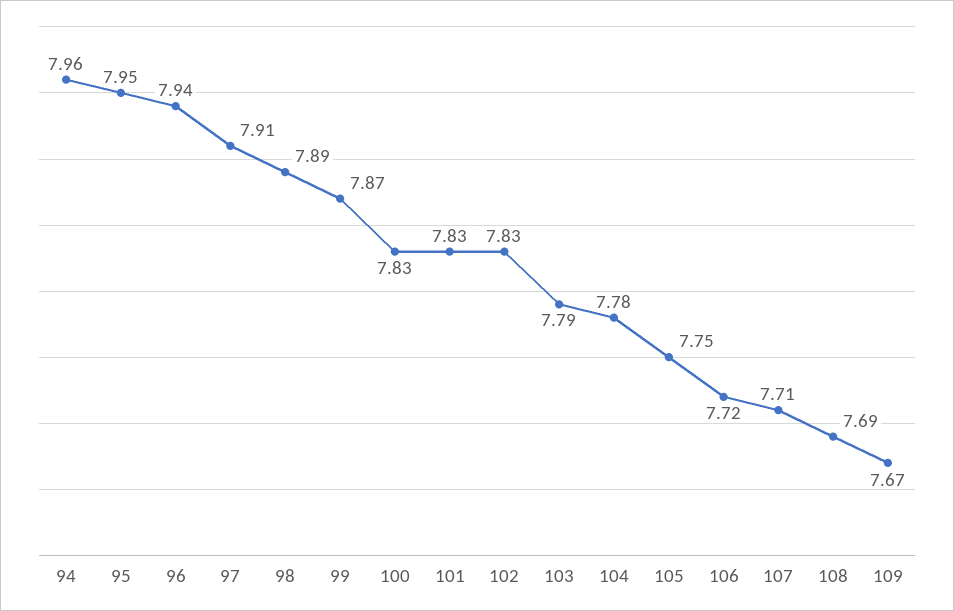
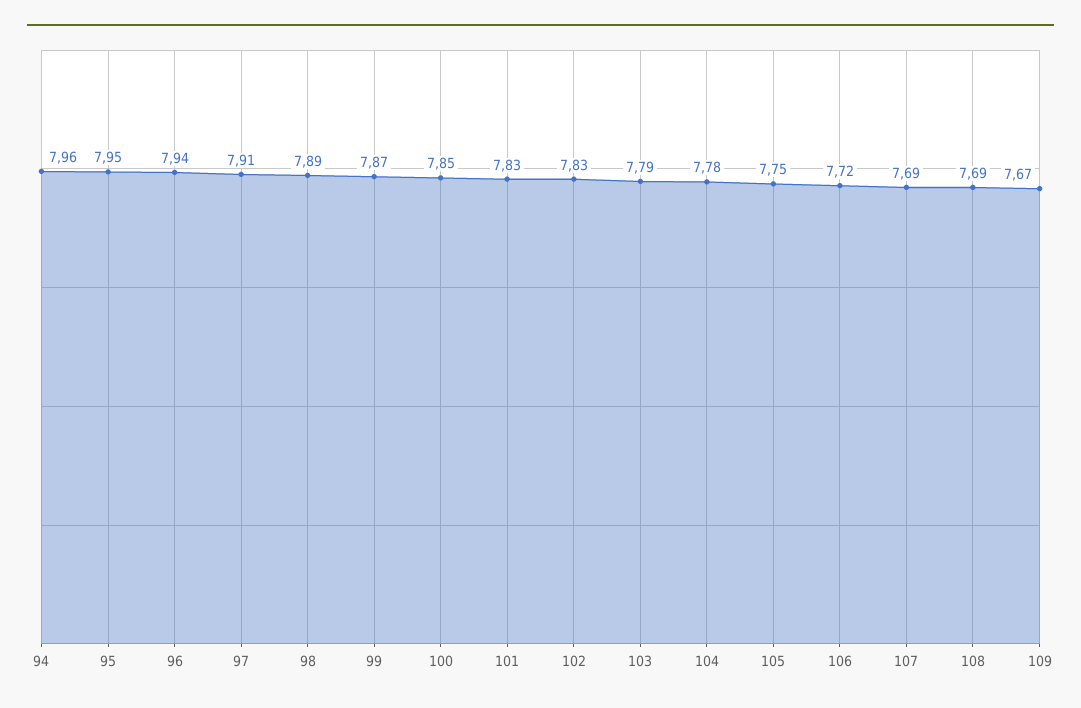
100: 7.83 -> 7.85
107: 7.71 -> 7.69

